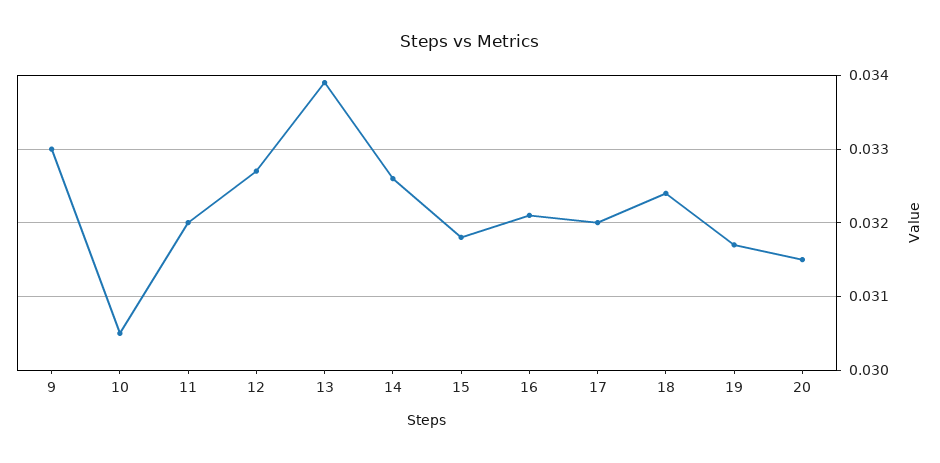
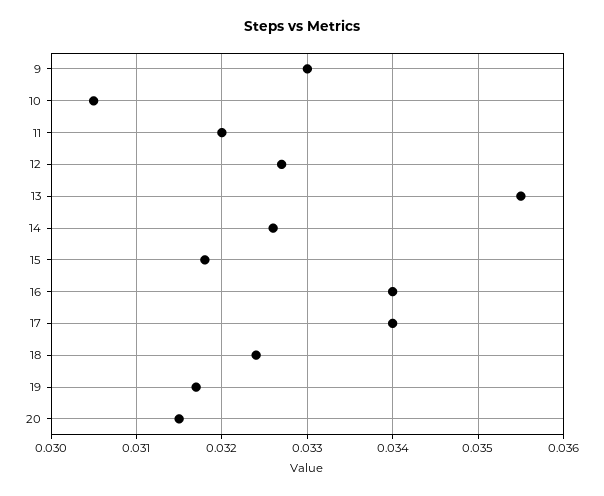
13: 0.0339 -> 0.0355
16: 0.0321 -> 0.034
17: 0.032 -> 0.034

